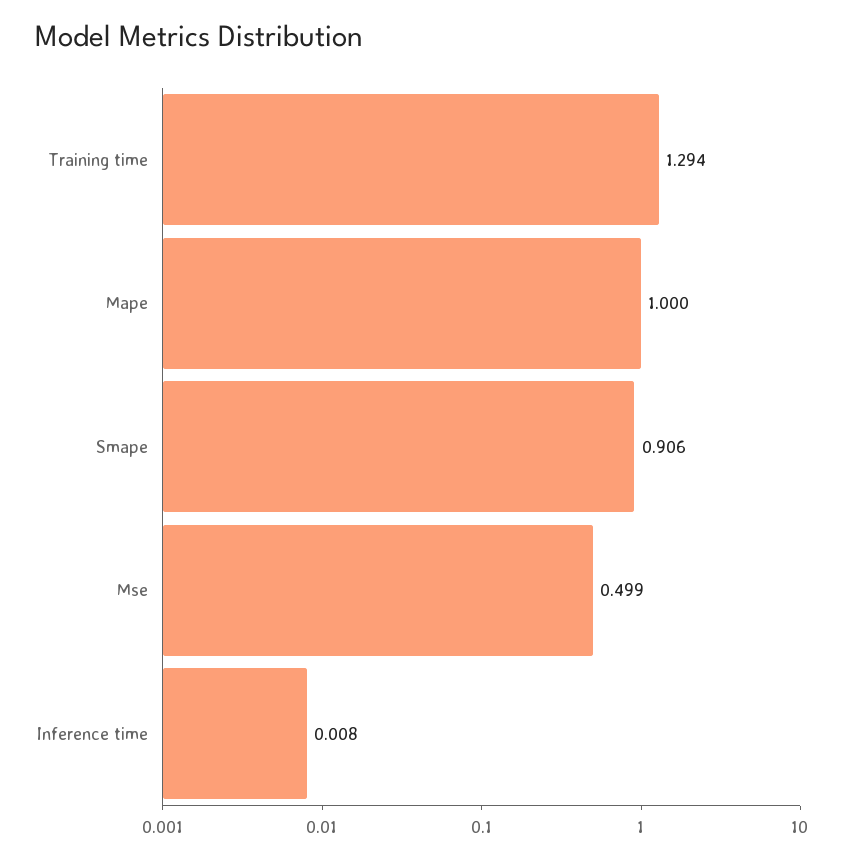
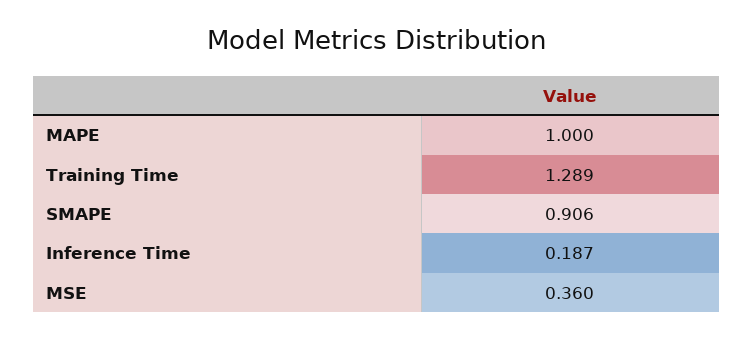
Training time: 1.294 -> 1.289
Mse: 0.499 -> 0.36
Inference time: 0.008 -> 0.187

